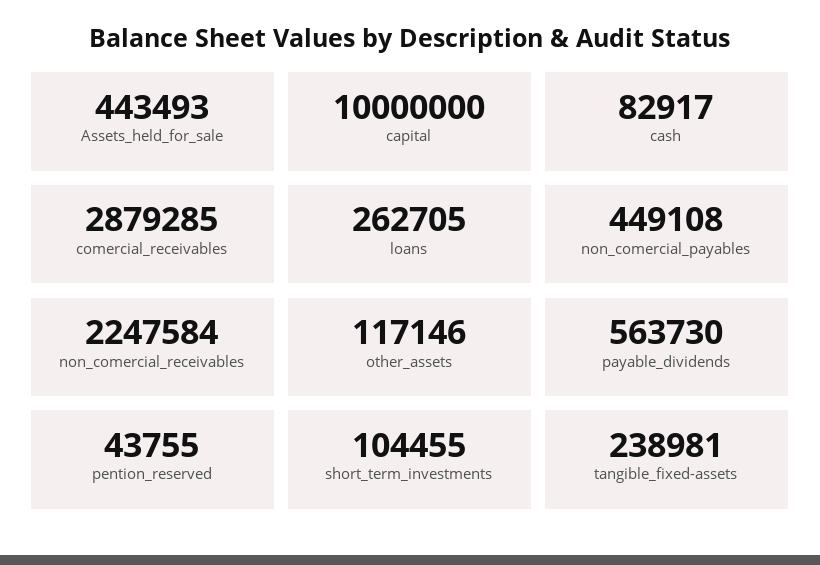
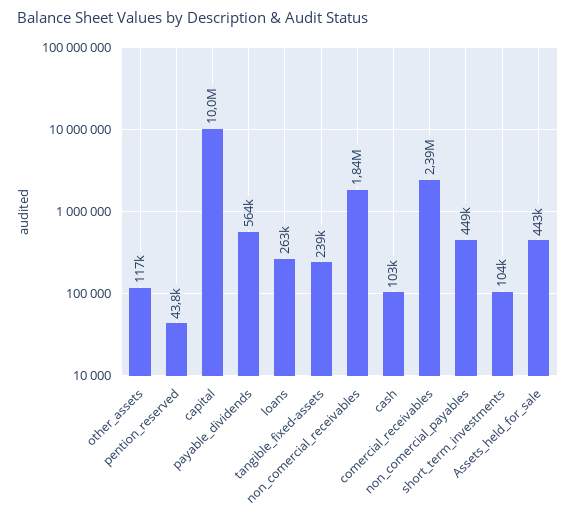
cash: 82917 -> 103000
comercial_receivables: 2879285 -> 2390000
non_comercial_receivables: 2247584 -> 1840000

